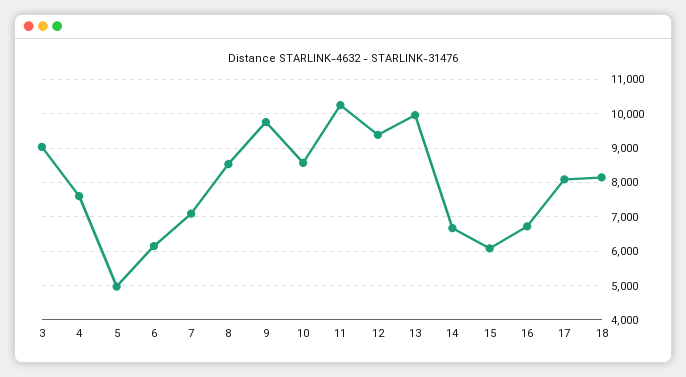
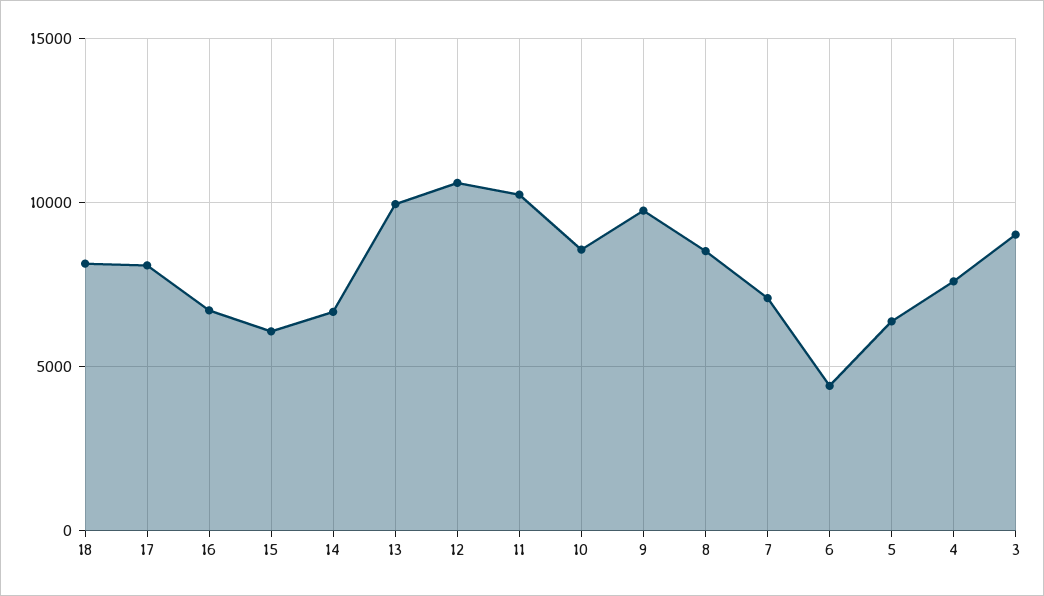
5: 5000 -> 6500
6: 6200 -> 4500
12: 9400 -> 10500

